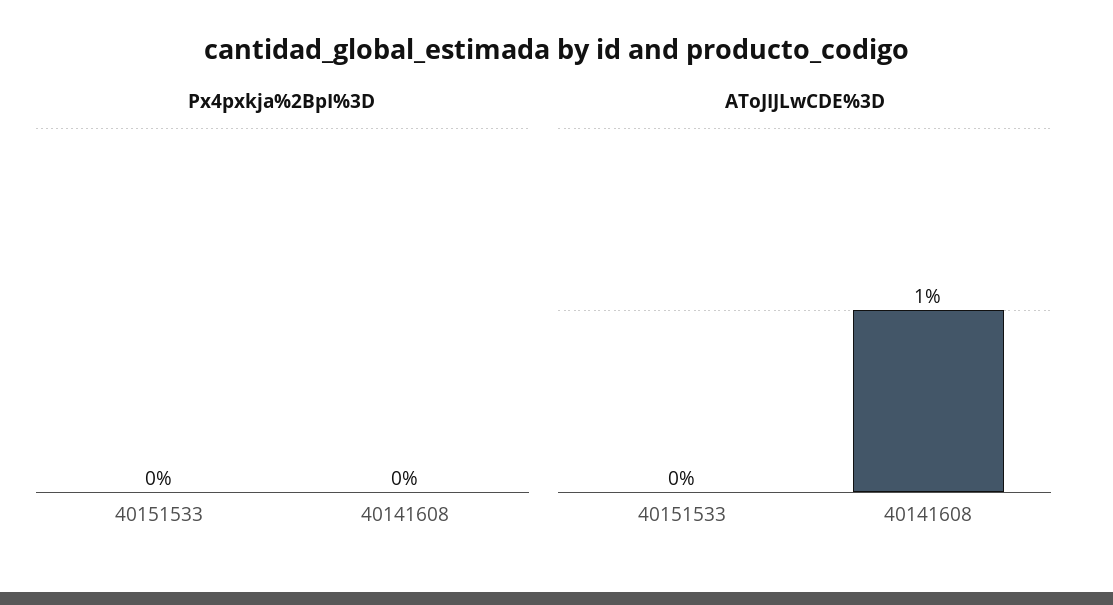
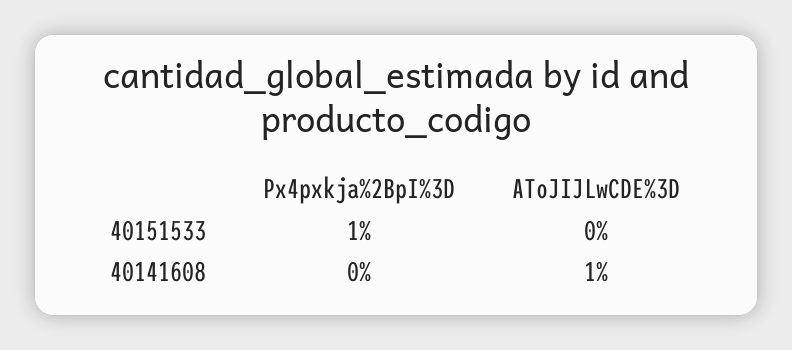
Px4pxkja%2BpI%3D, 40151533: 0 -> 1

